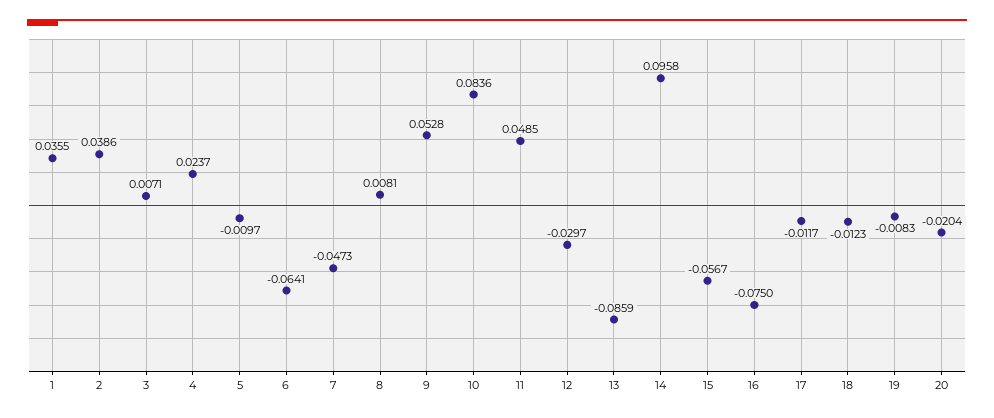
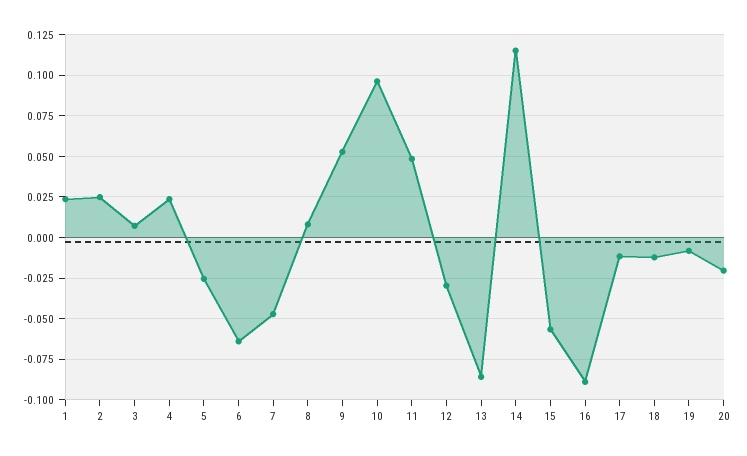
1: 0.0355 -> 0.025
2: 0.0386 -> 0.025
5: -0.0097 -> -0.025
10: 0.0836 -> 0.095
14: 0.0958 -> 0.115
16: -0.075 -> -0.09

